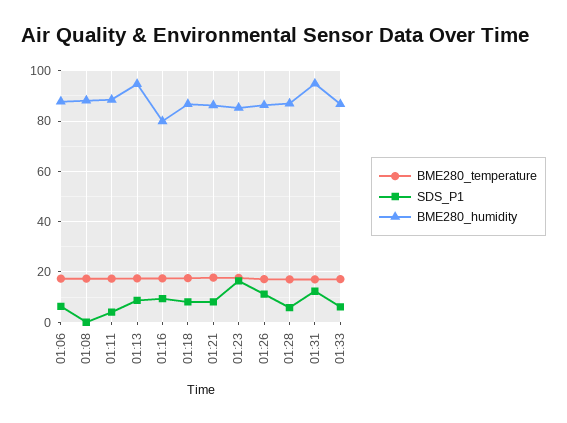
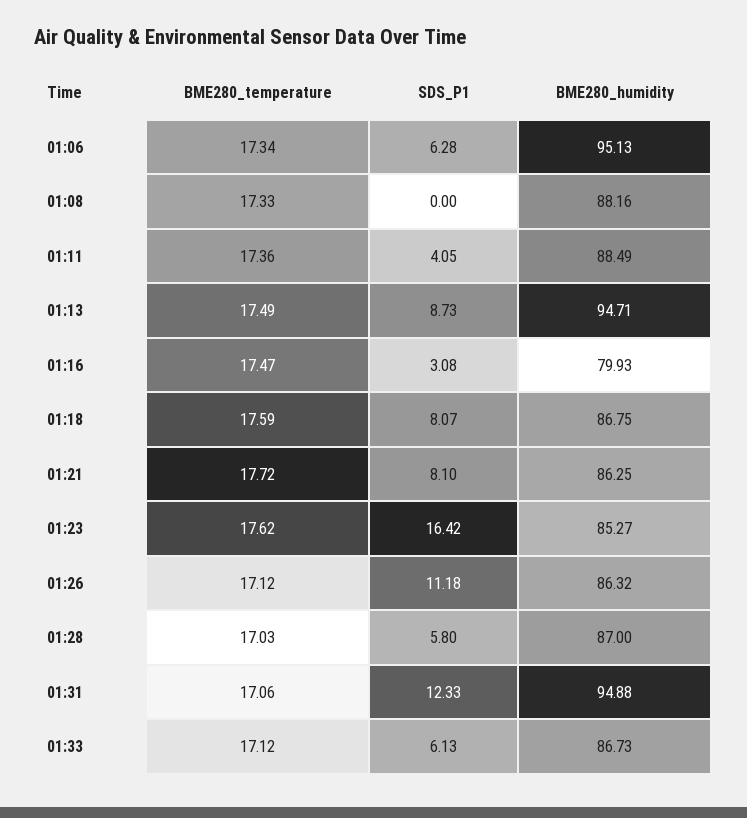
BME280_humidity, 01:06: 87.5 -> 95.13
SDS_P1, 01:16: 10 -> 3.08

